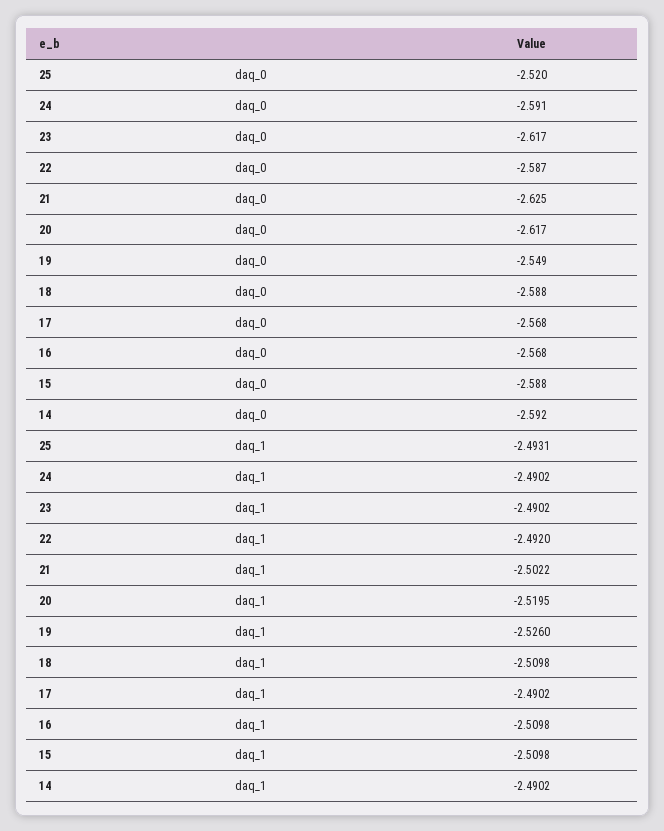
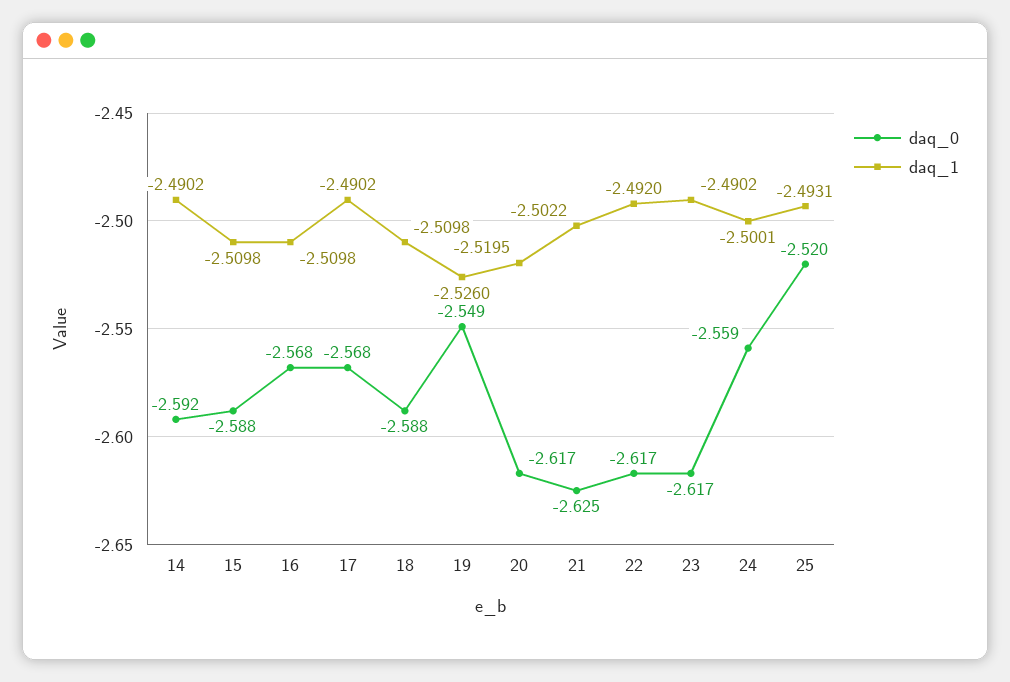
daq_0, 24: -2.591 -> -2.559
daq_0, 22: -2.587 -> -2.617
daq_1, 24: -2.4902 -> -2.5001

